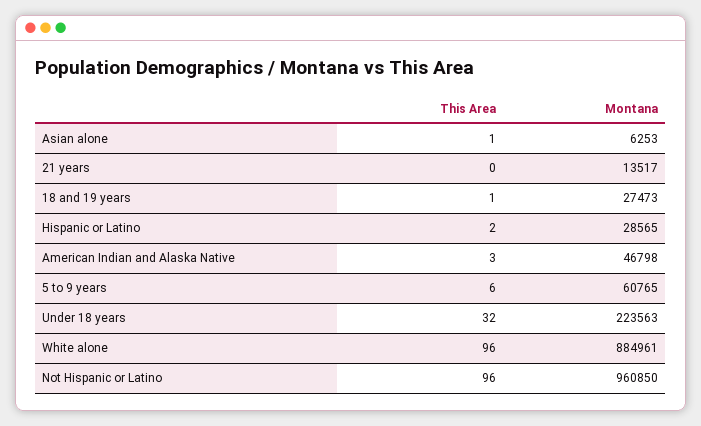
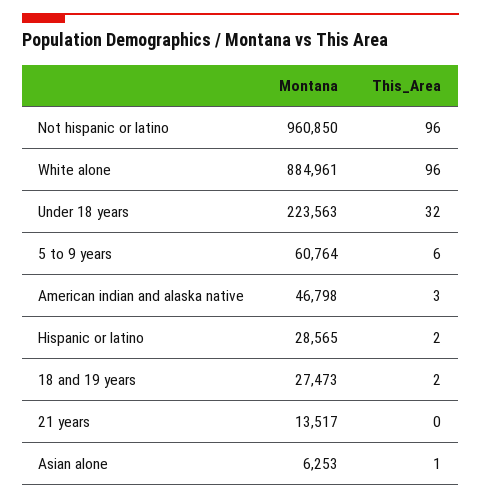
This Area, 18 and 19 years: 1 -> 2
Montana, 5 to 9 years: 60765 -> 60764

